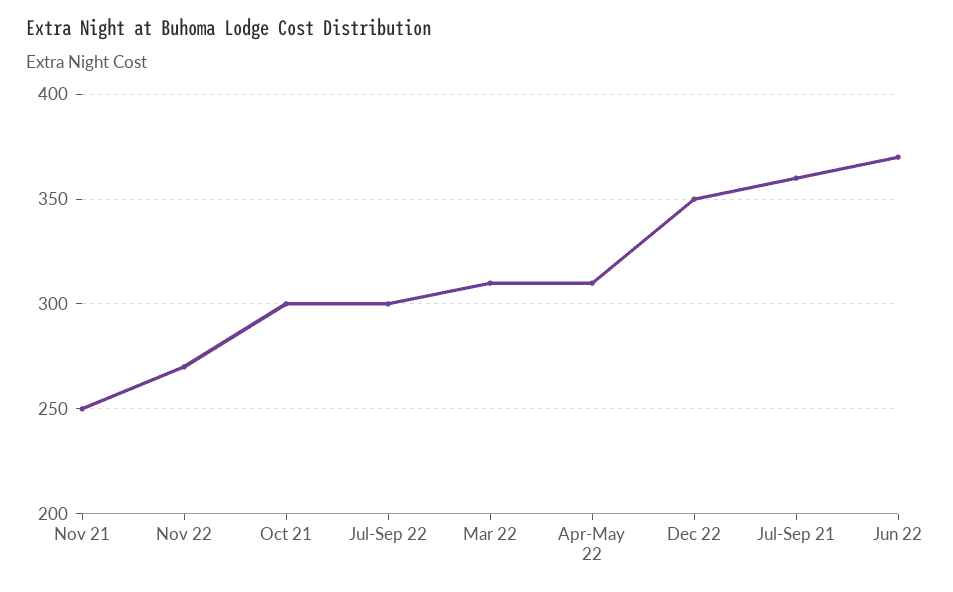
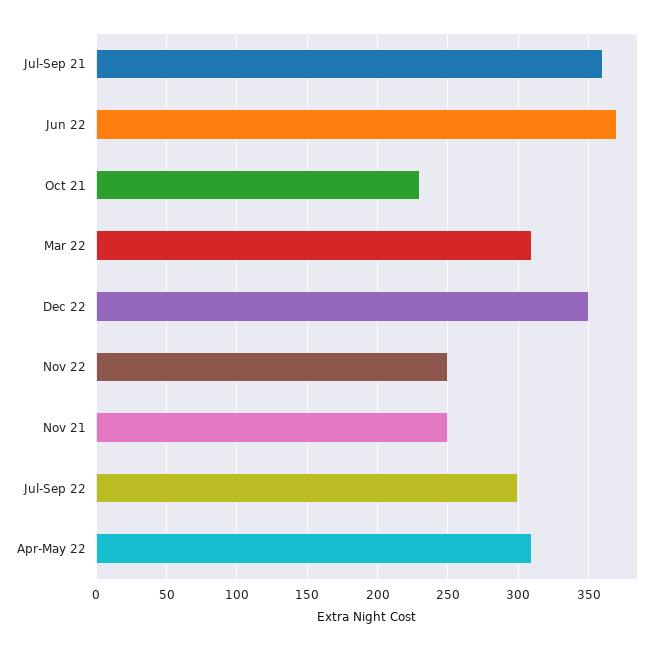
Nov 22: 270 -> 250
Oct 21: 300 -> 230

